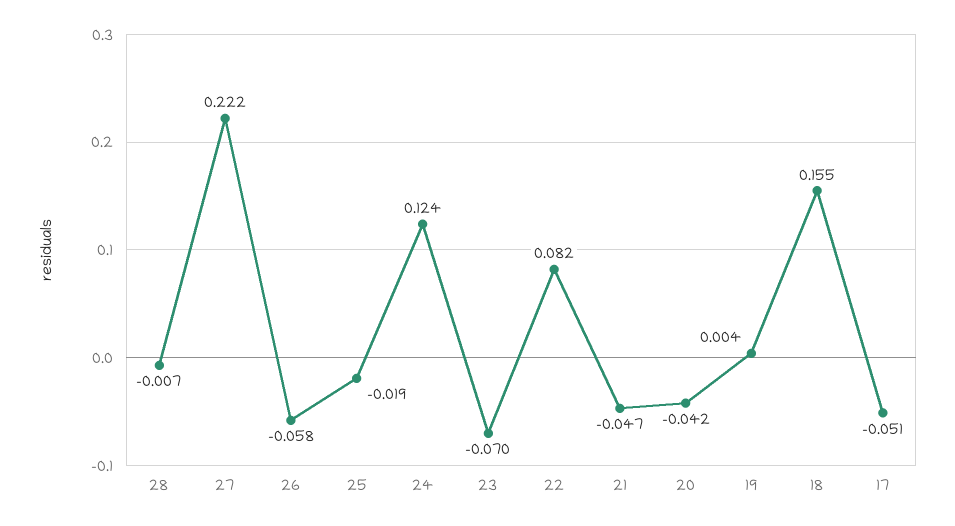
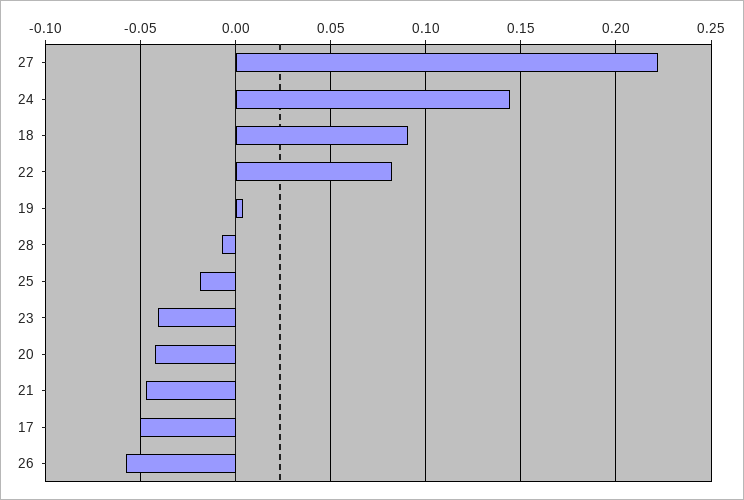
24: 0.124 -> 0.145
23: -0.07 -> -0.04
18: 0.155 -> 0.09

